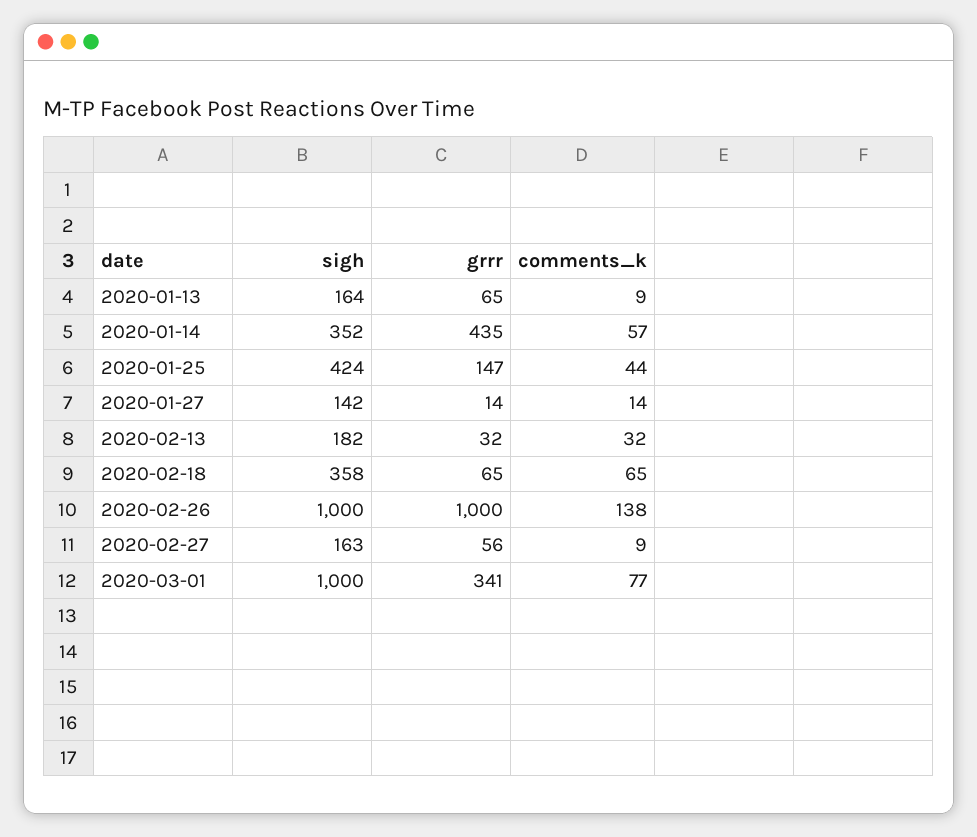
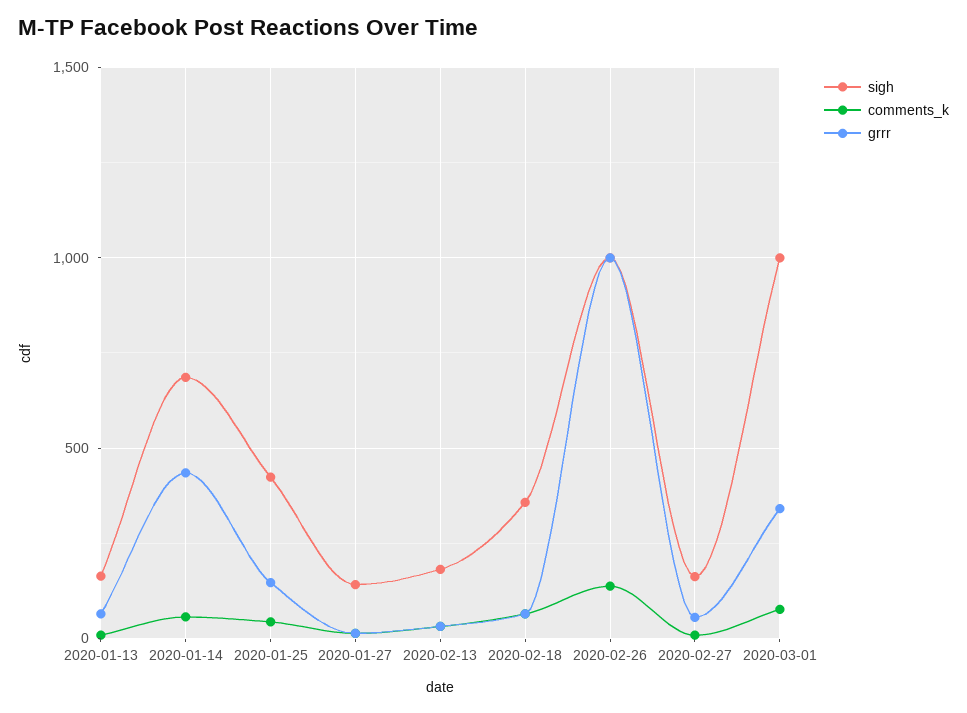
sigh, 2020-01-14: 352 -> 700

